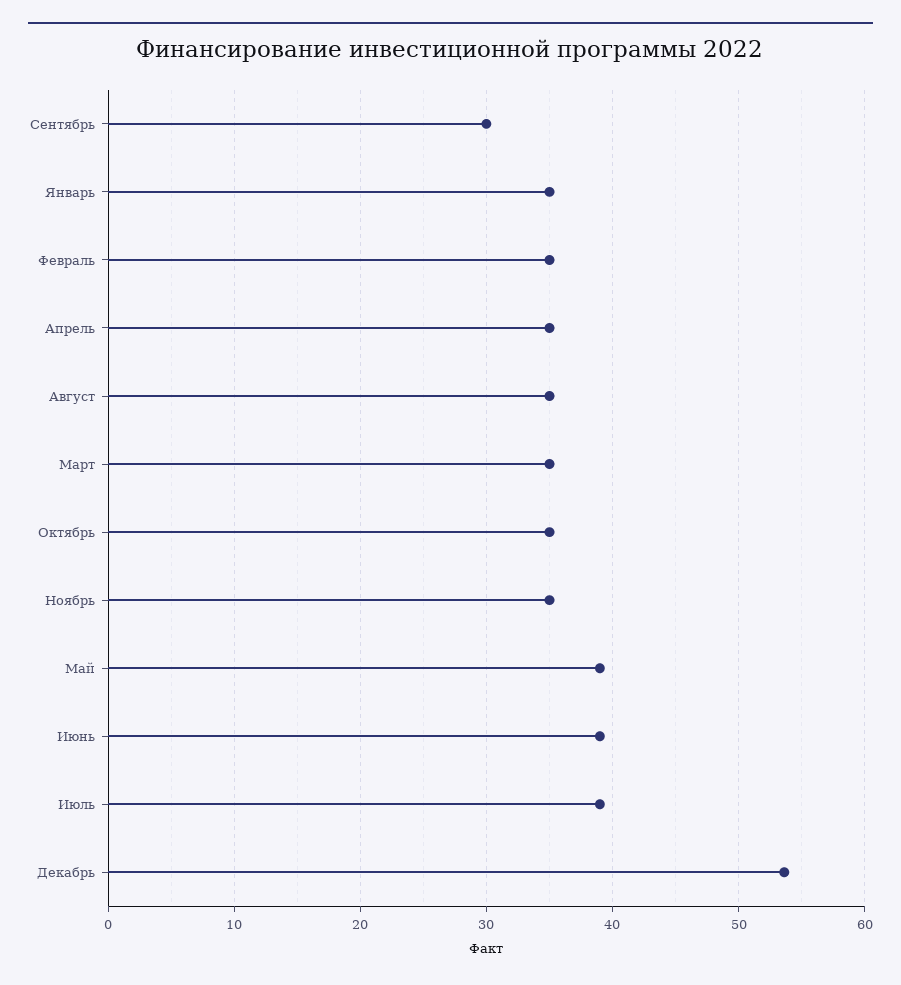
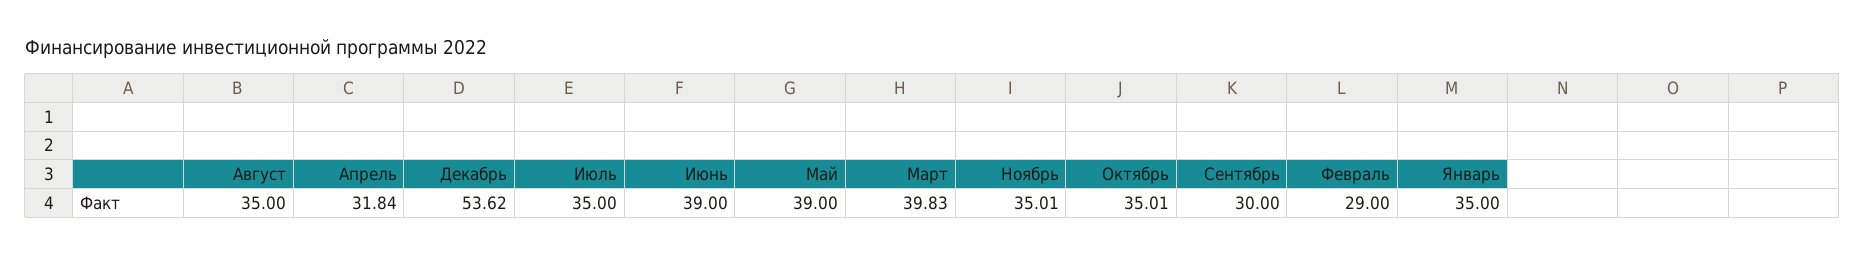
Февраль: 35 -> 29
Апрель: 35 -> 31.84
Март: 35 -> 39.83
Июль: 39 -> 35

